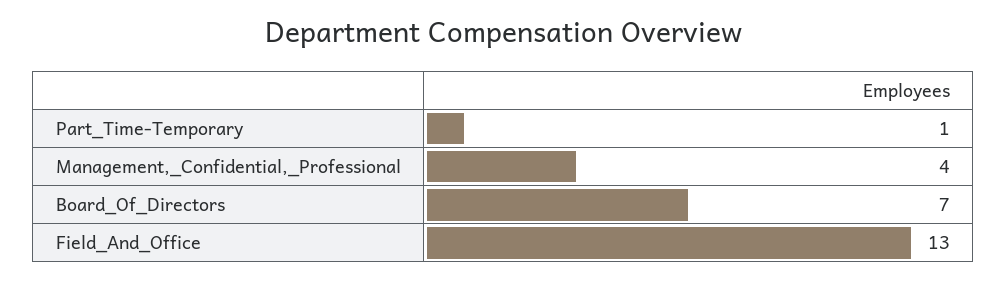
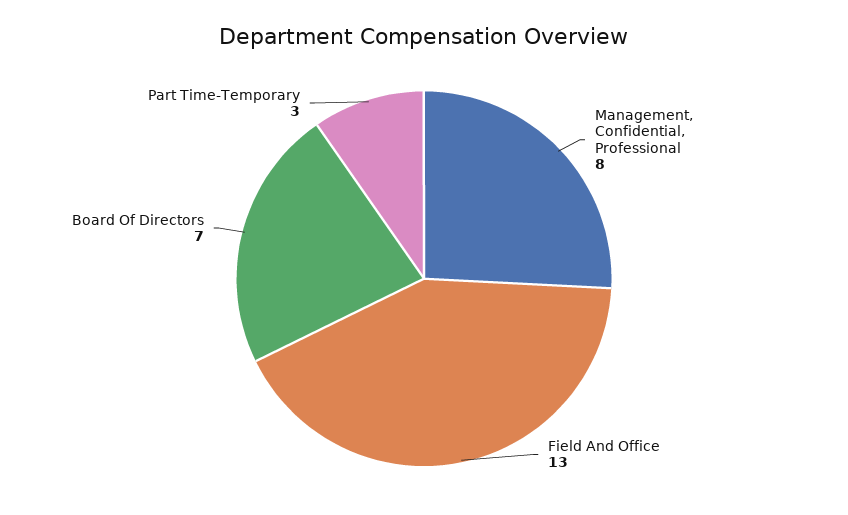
Part_Time-Temporary: 1 -> 3
Management,_Confidential,_Professional: 4 -> 8

